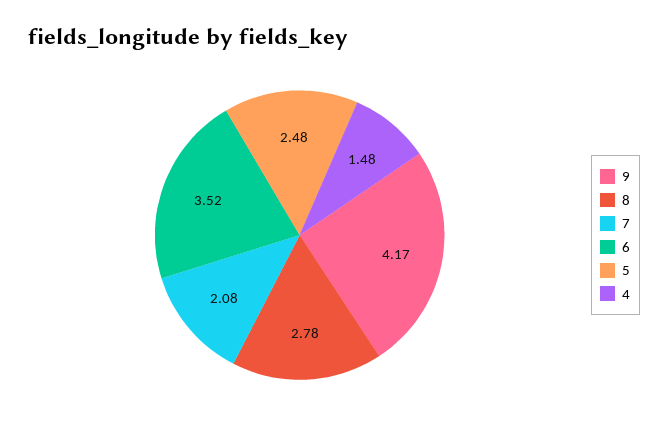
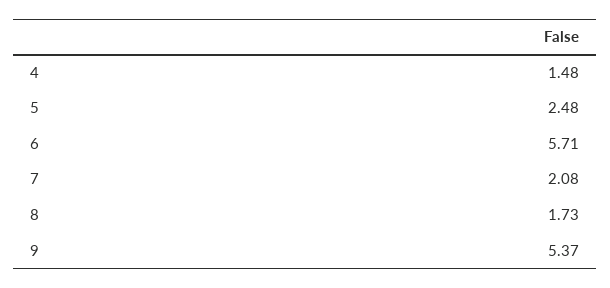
9: 4.17 -> 5.37
8: 2.78 -> 1.73
6: 3.52 -> 5.71

